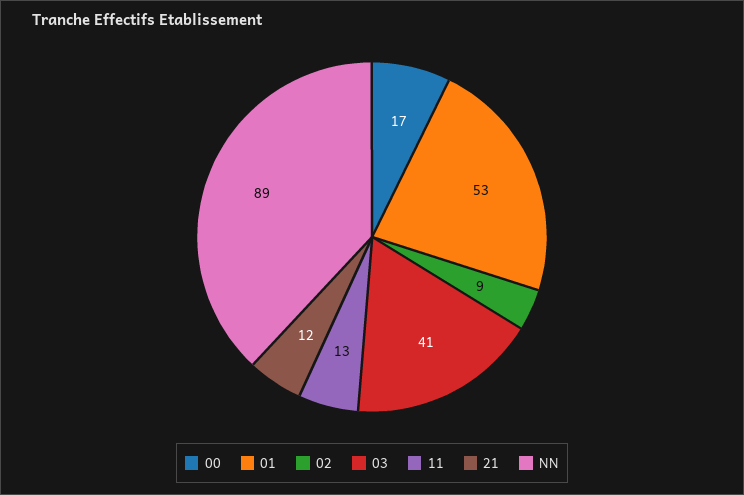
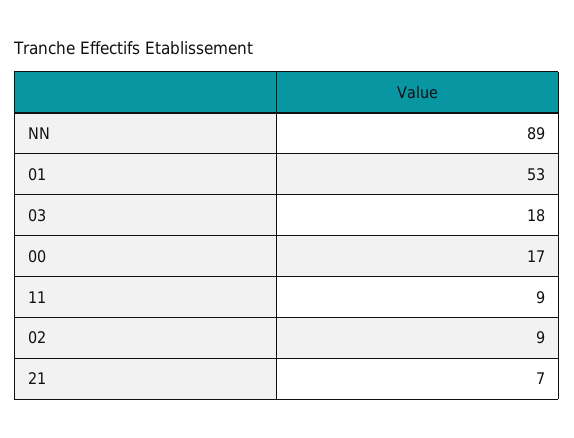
03: 41 -> 18
11: 13 -> 9
21: 12 -> 7

